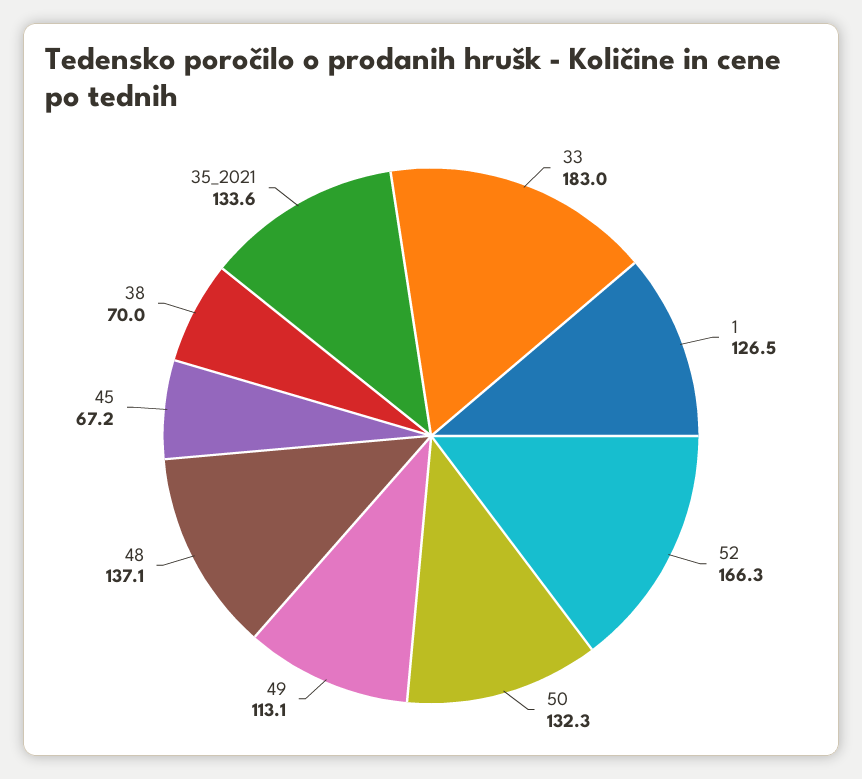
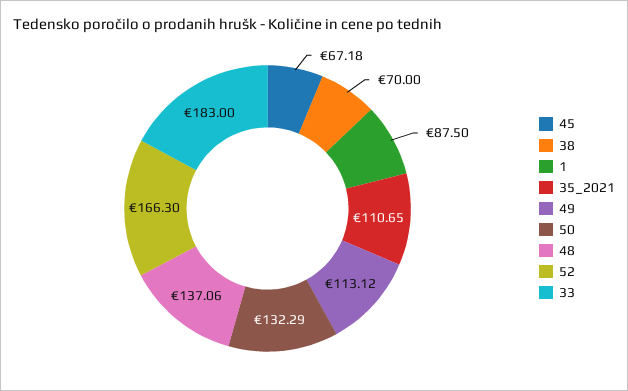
1: 126.5 -> 87.5
35_2021: 133.6 -> 110.65

